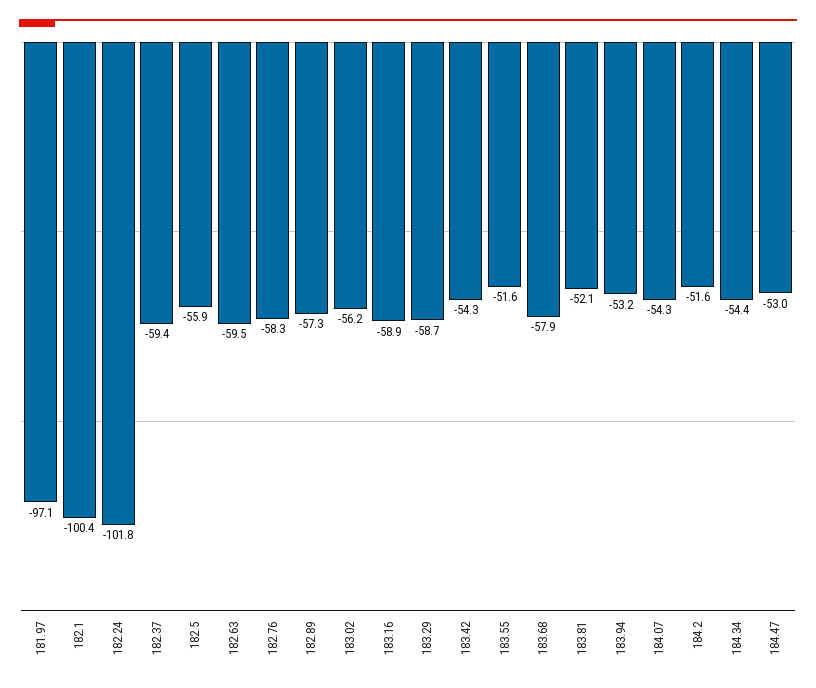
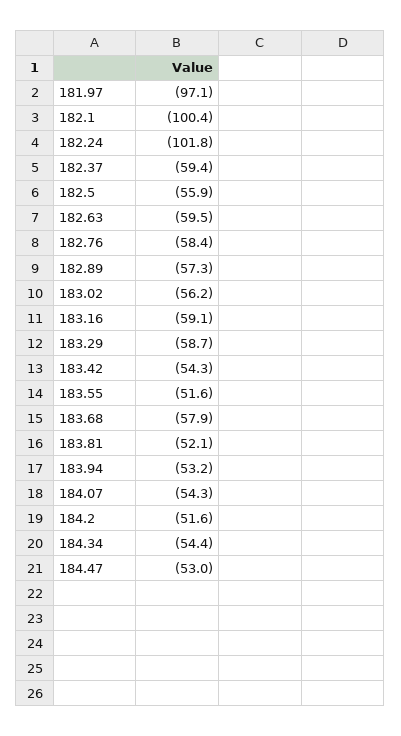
182.76: -58.3 -> -58.4
183.16: -58.9 -> -59.1

